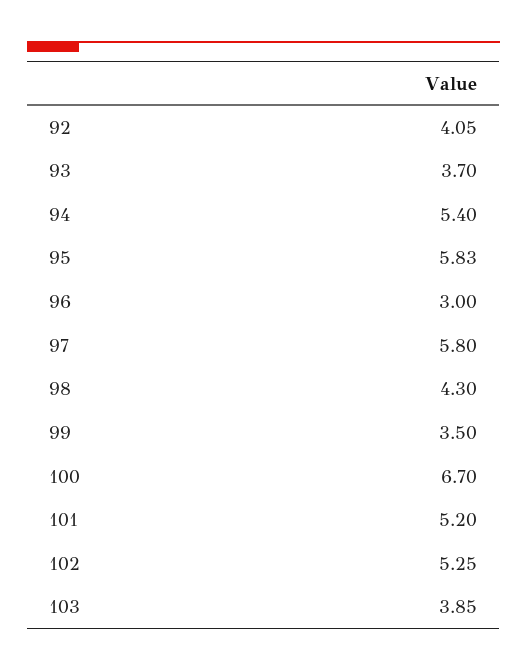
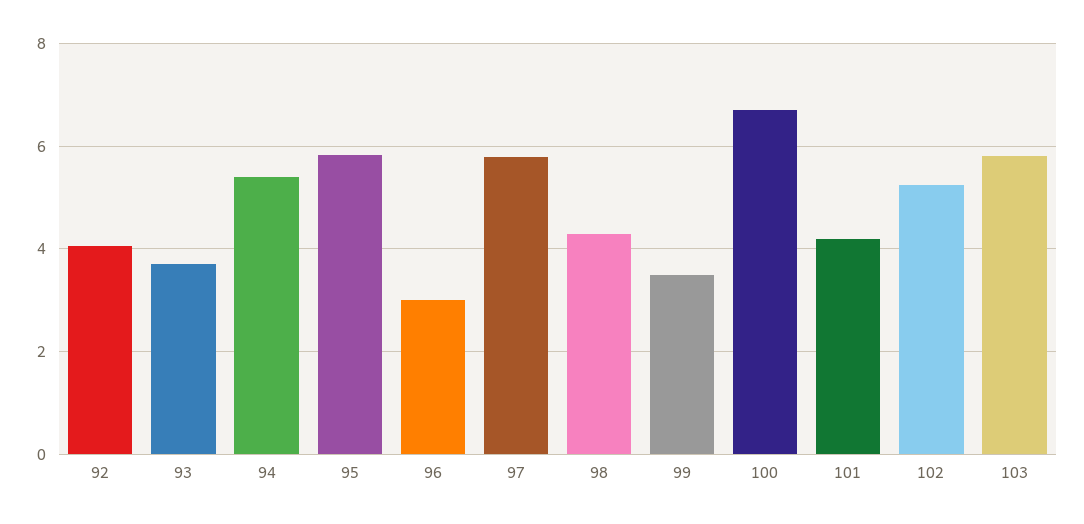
101: 5.2 -> 4.2
103: 3.85 -> 5.8

